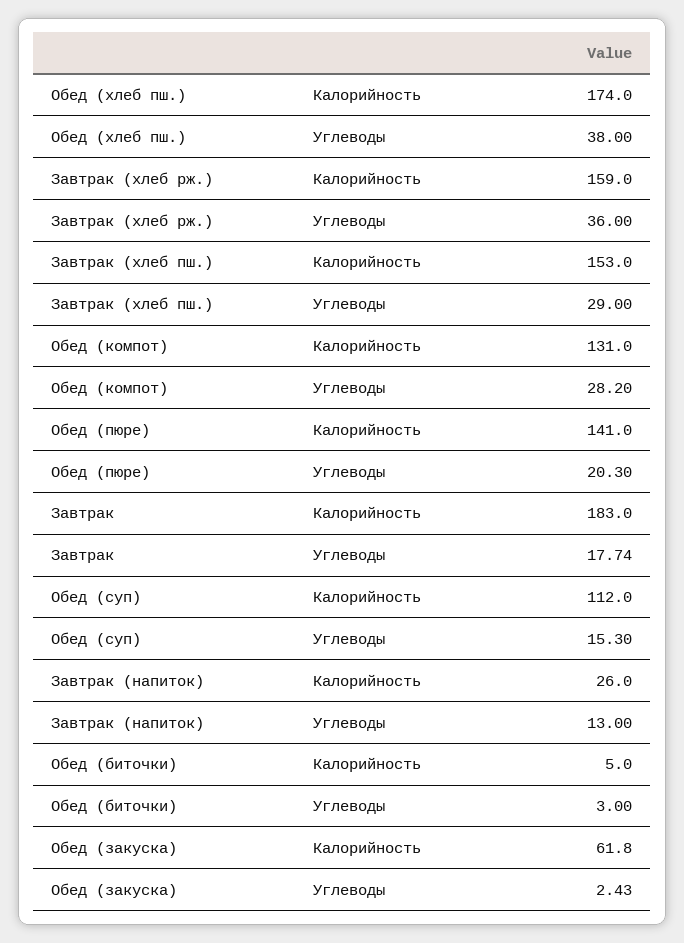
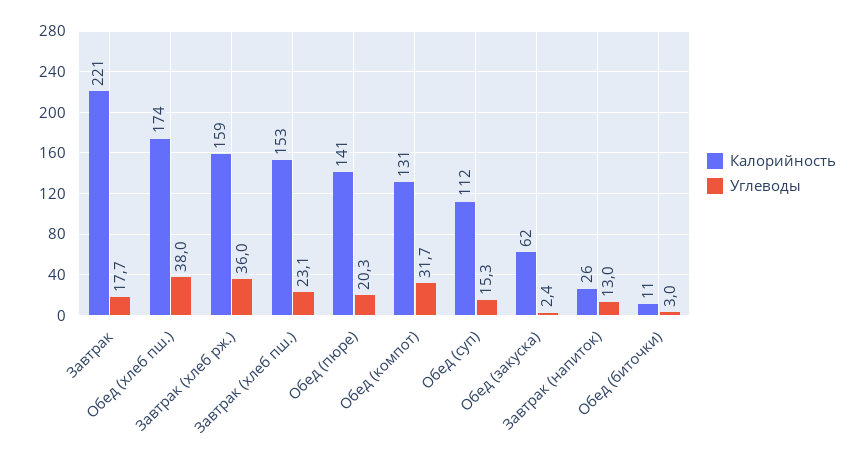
Углеводы, Завтрак (хлеб пш.): 29 -> 23.1
Углеводы, Обед (компот): 28.2 -> 31.7
Калорийность, Завтрак: 183 -> 221
Калорийность, Обед (биточки): 5 -> 11

